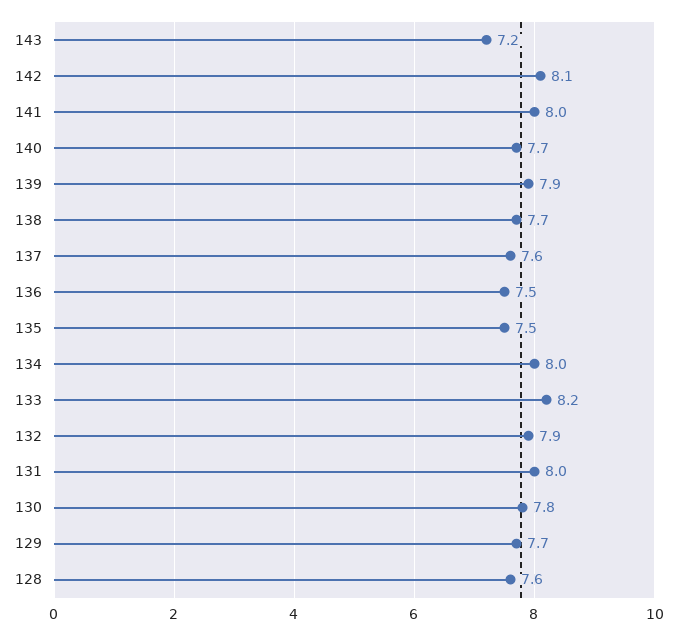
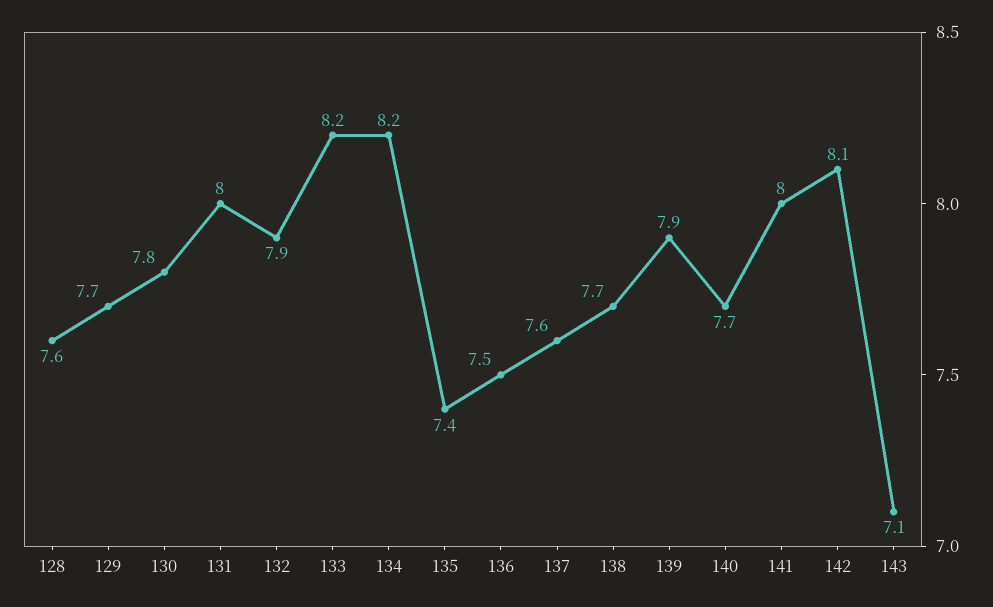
143: 7.2 -> 7.1
135: 7.5 -> 7.4
134: 8 -> 8.2

